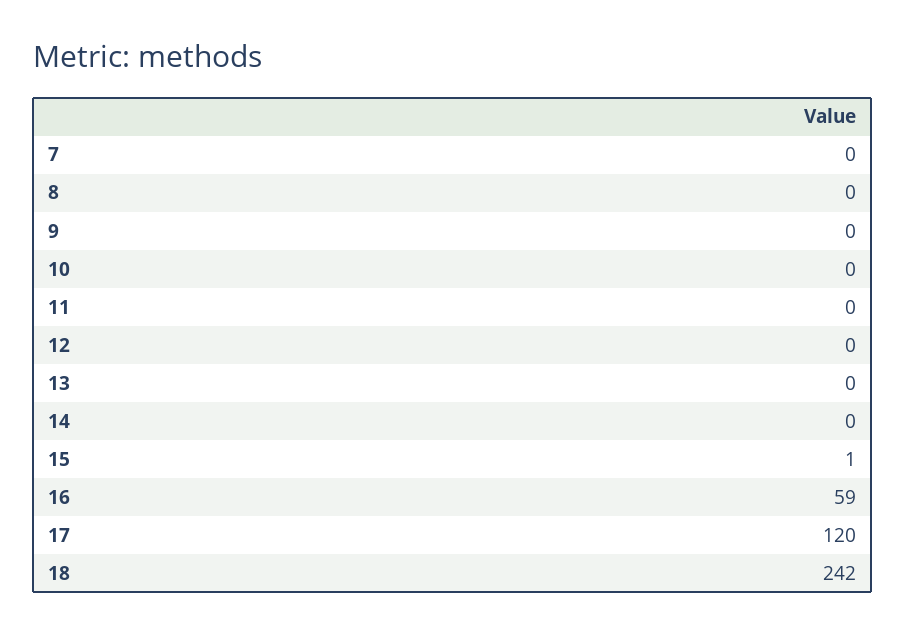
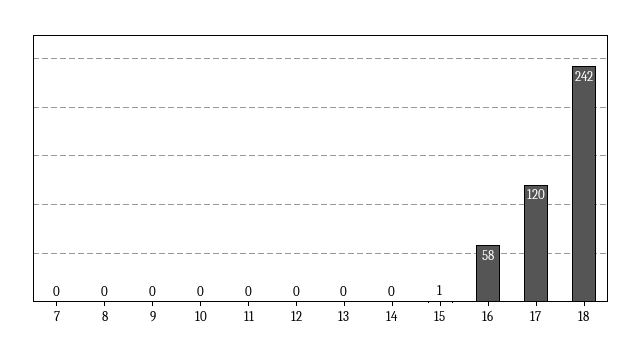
16: 59 -> 58

